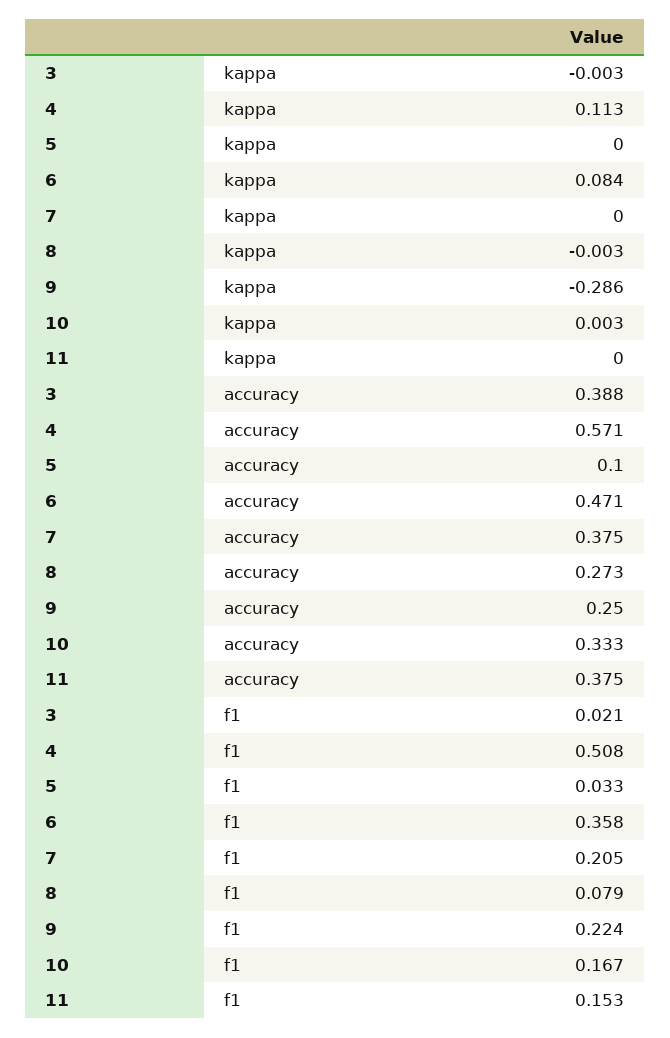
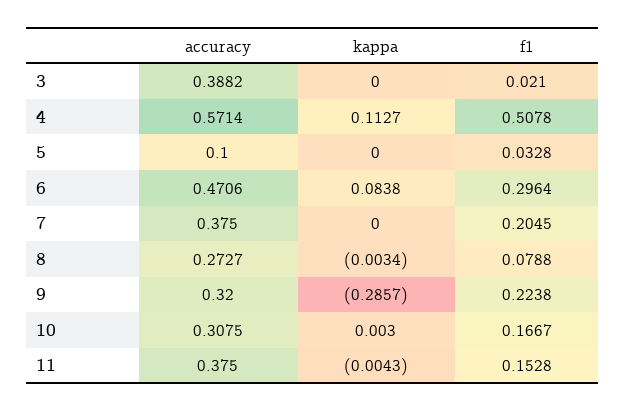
3, kappa: -0.003 -> 0
11, kappa: 0 -> -0.0043
9, accuracy: 0.25 -> 0.32
10, accuracy: 0.333 -> 0.3075
6, f1: 0.358 -> 0.2964

